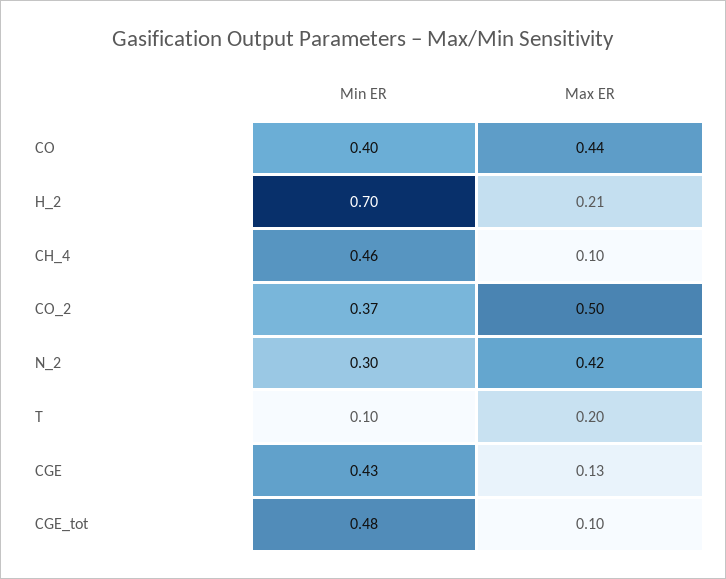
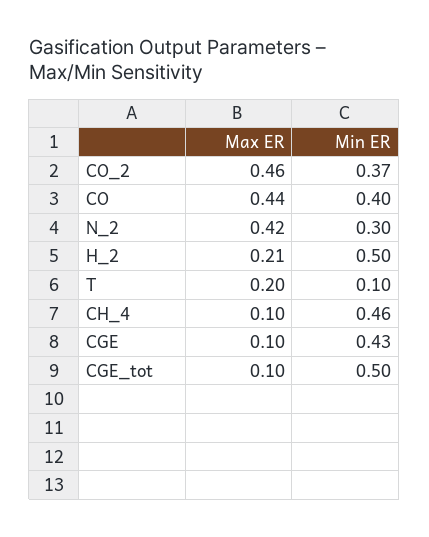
Min ER, H_2: 0.7 -> 0.5
Max ER, CO_2: 0.5 -> 0.46
Max ER, CGE: 0.13 -> 0.1
Min ER, CGE_tot: 0.48 -> 0.5

